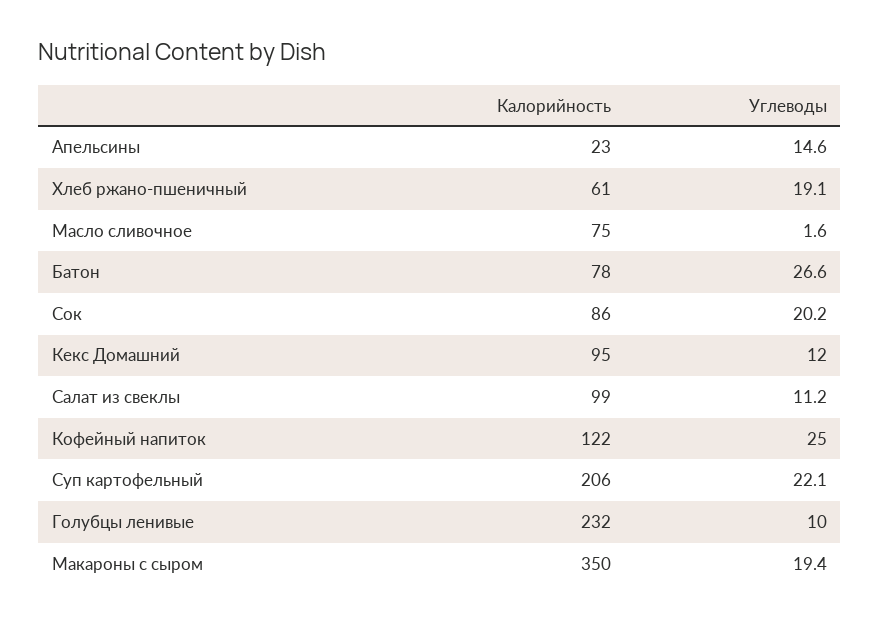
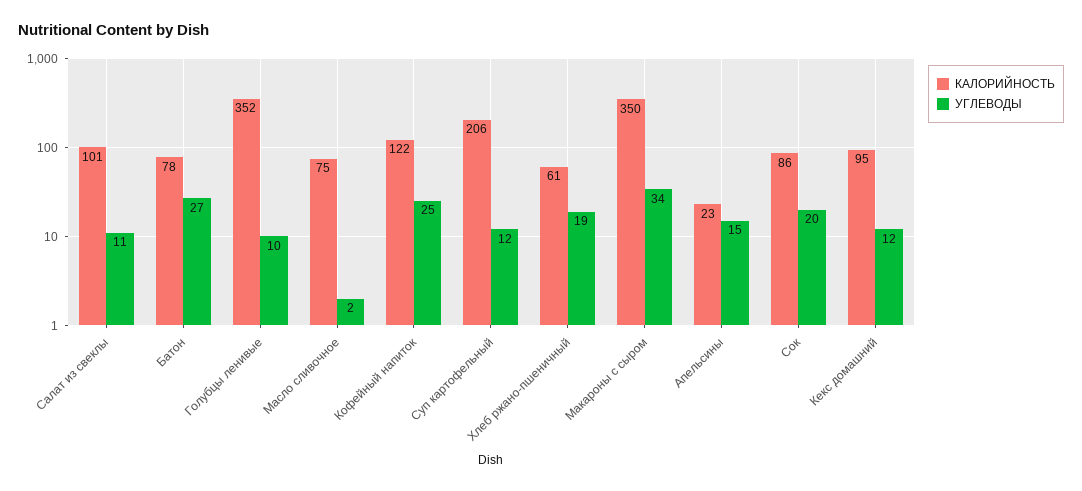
Калорийность, Салат из свеклы: 99 -> 101
Углеводы, Суп картофельный: 22.1 -> 12
Калорийность, Голубцы ленивые: 232 -> 352
Углеводы, Макароны с сыром: 19.4 -> 34

